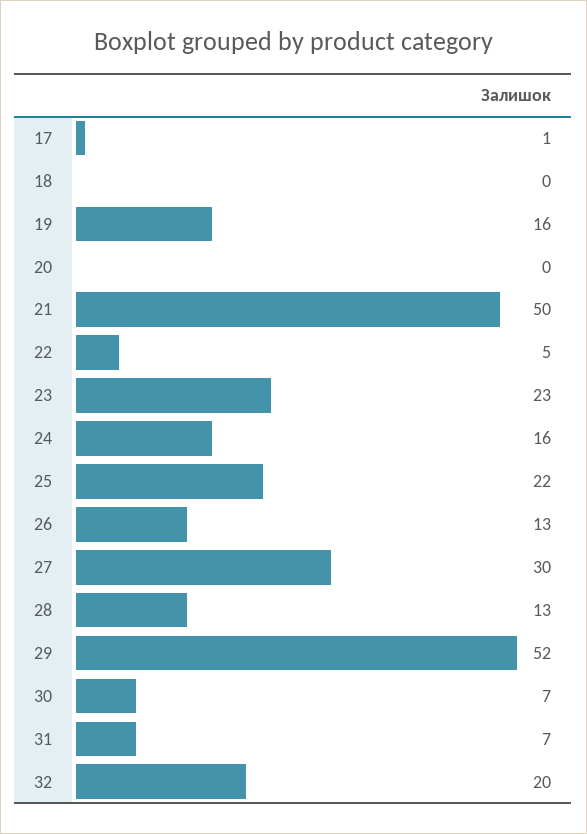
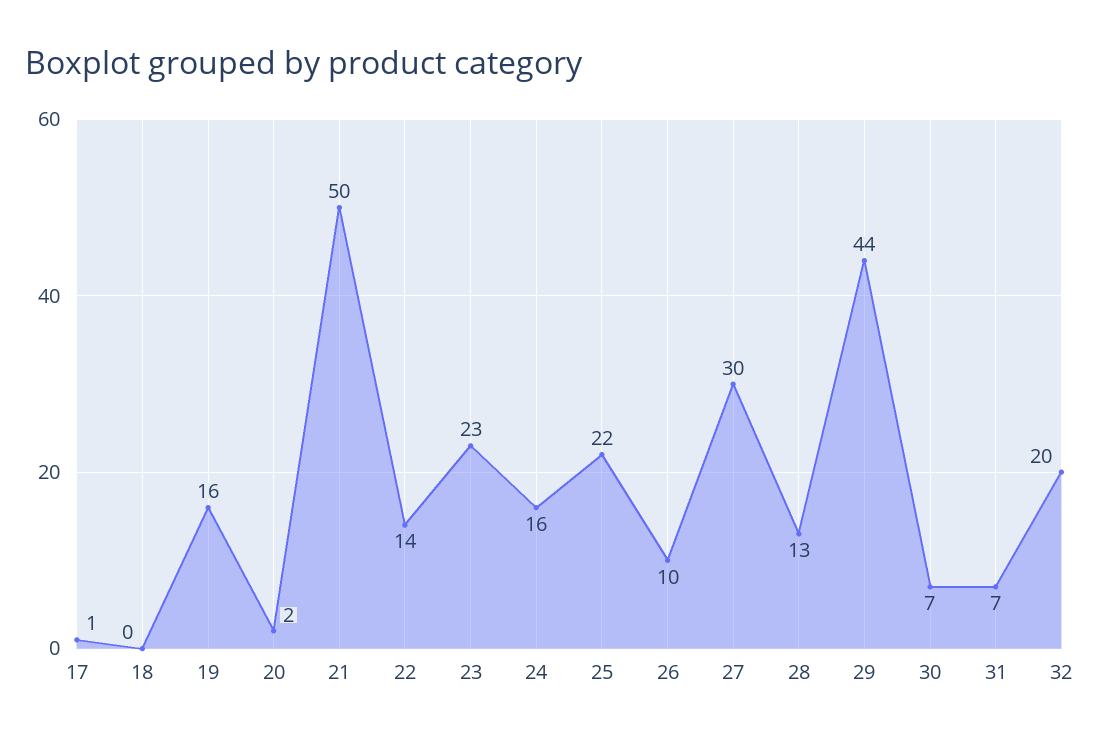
20: 0 -> 2
22: 5 -> 14
26: 13 -> 10
29: 52 -> 44

